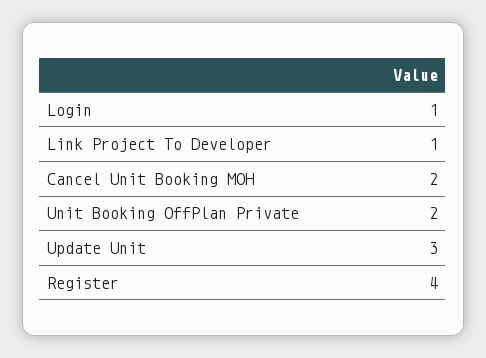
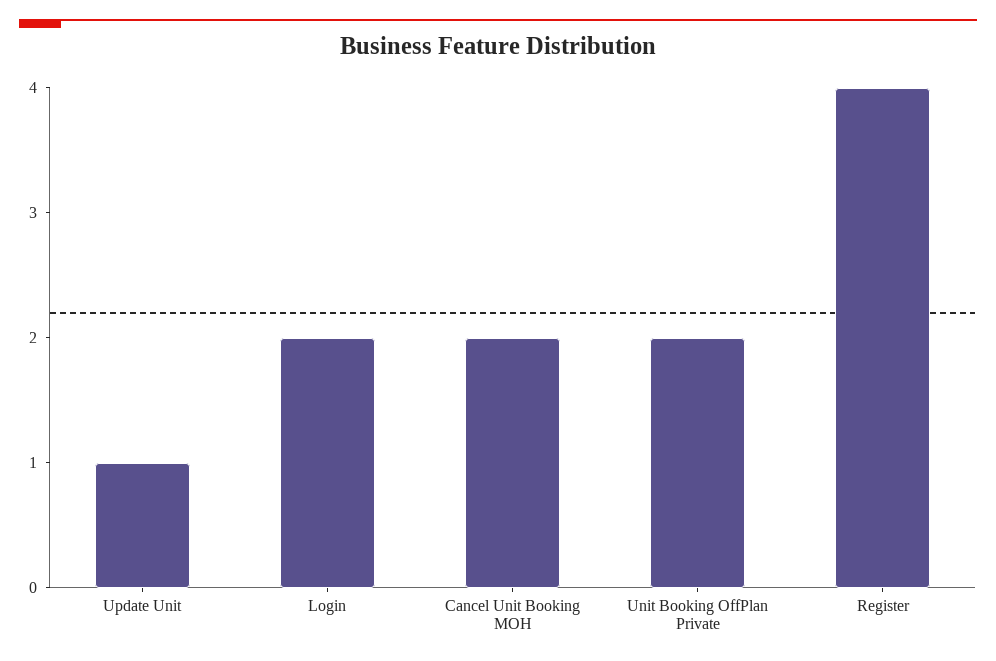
Login: 1 -> 2
Link Project To Developer: 1 -> none
Update Unit: 3 -> 1

